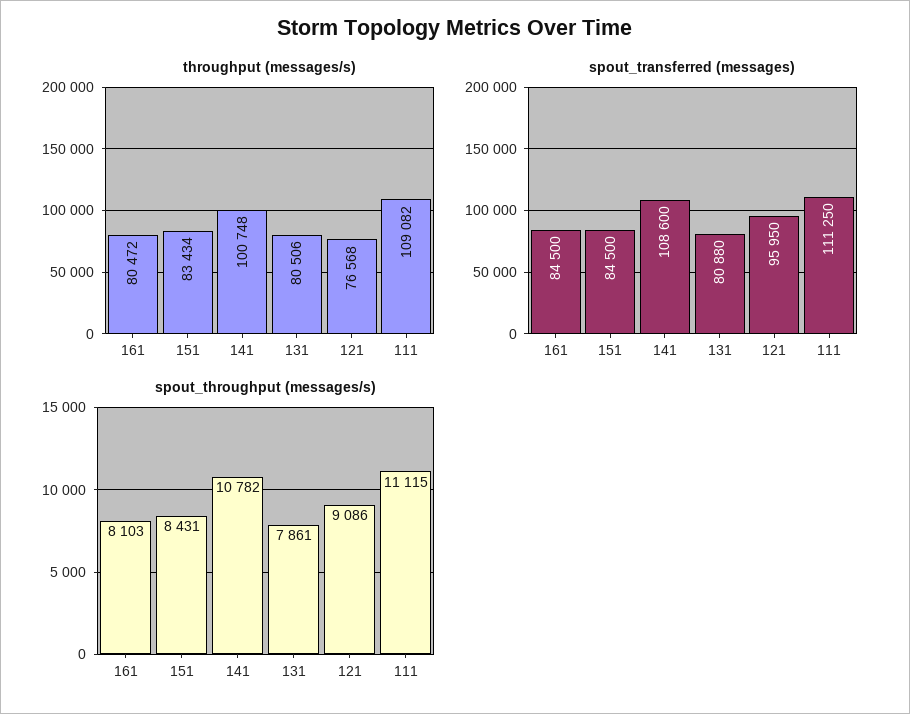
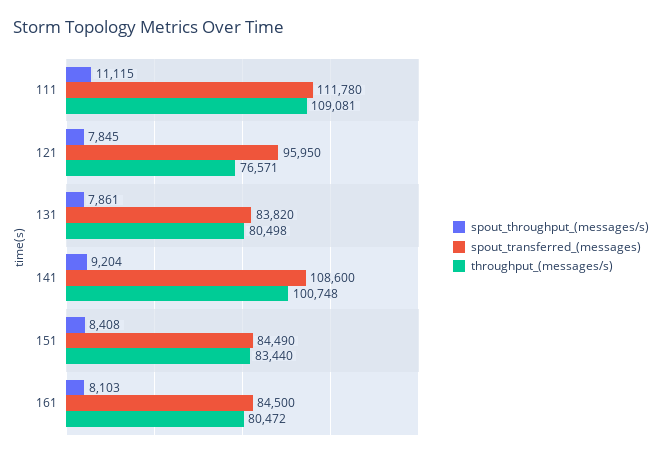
throughput (messages/s), 151: 83434 -> 83440
throughput (messages/s), 131: 80506 -> 80498
throughput (messages/s), 121: 76568 -> 76571
throughput (messages/s), 111: 109082 -> 109081
spout_transferred (messages), 151: 84500 -> 84490
spout_transferred (messages), 131: 80880 -> 83820
spout_transferred (messages), 111: 111250 -> 111780
spout_throughput (messages/s), 151: 8431 -> 8408
spout_throughput (messages/s), 141: 10782 -> 9204
spout_throughput (messages/s), 121: 9086 -> 7845

